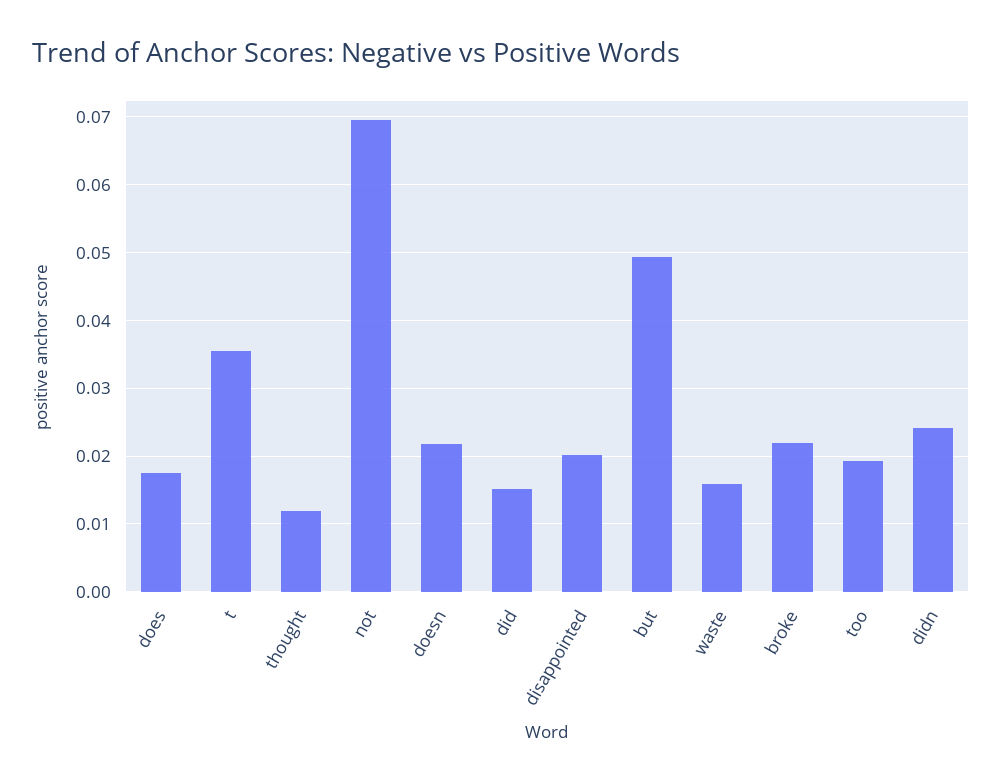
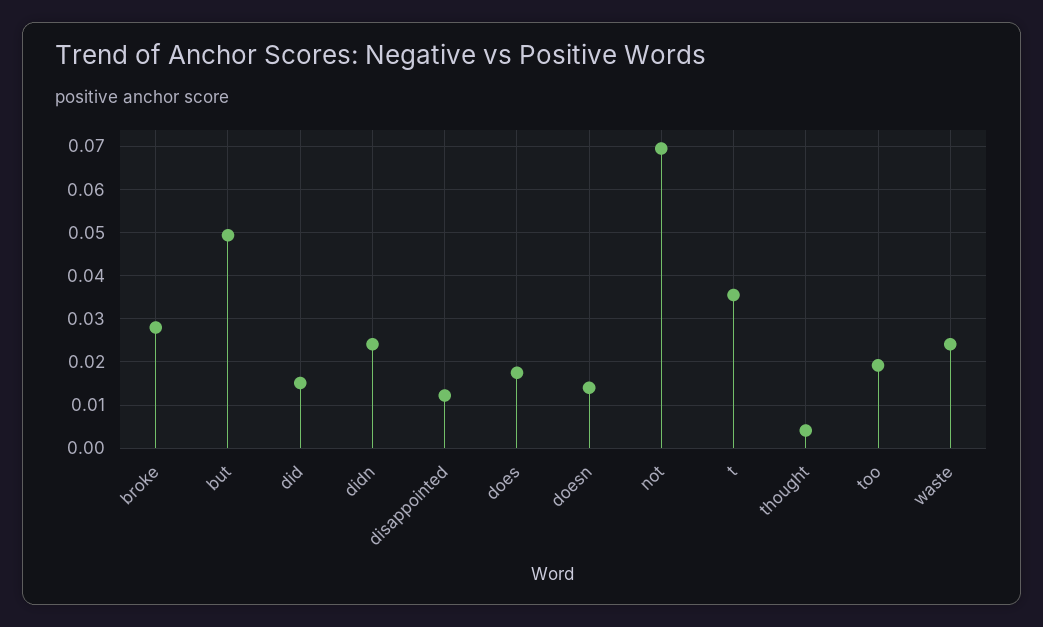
thought: 0.012 -> 0.004
doesn: 0.022 -> 0.014
disappointed: 0.02 -> 0.012
waste: 0.016 -> 0.024
broke: 0.022 -> 0.028

